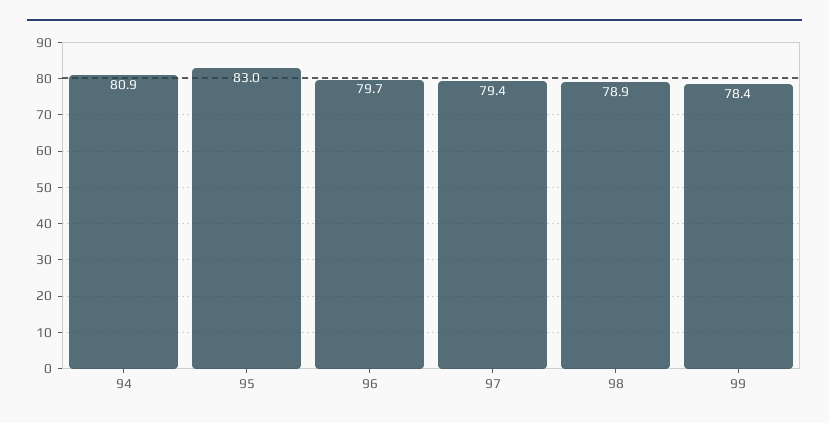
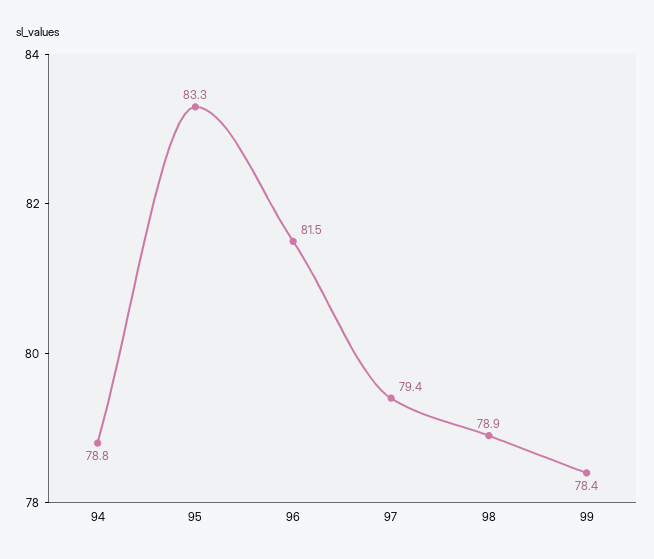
94: 80.9 -> 78.8
95: 83 -> 83.3
96: 79.7 -> 81.5

